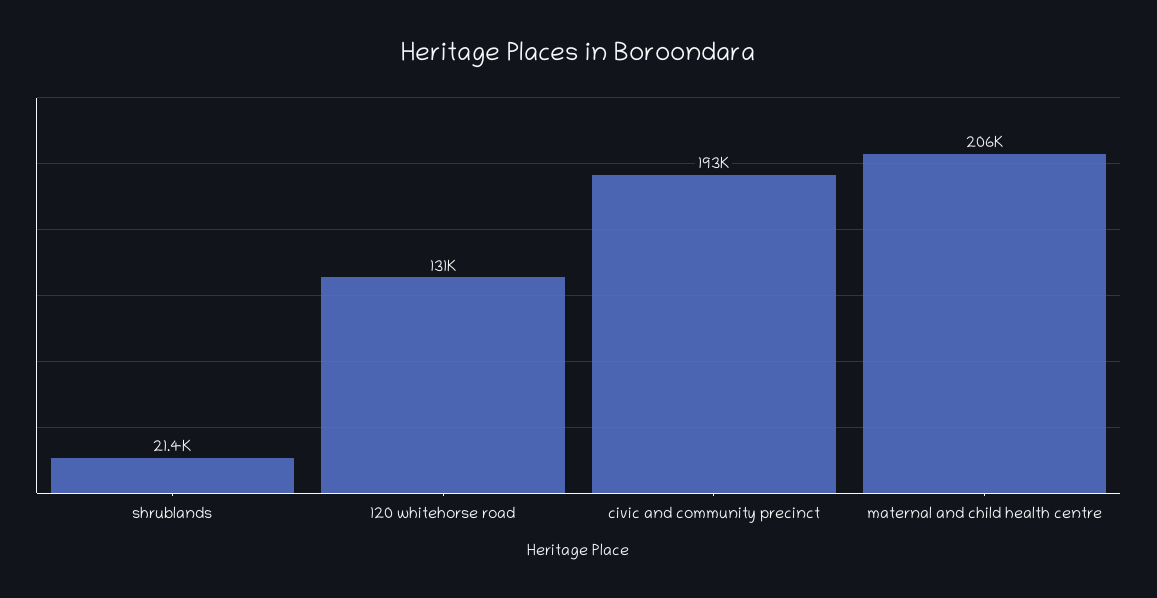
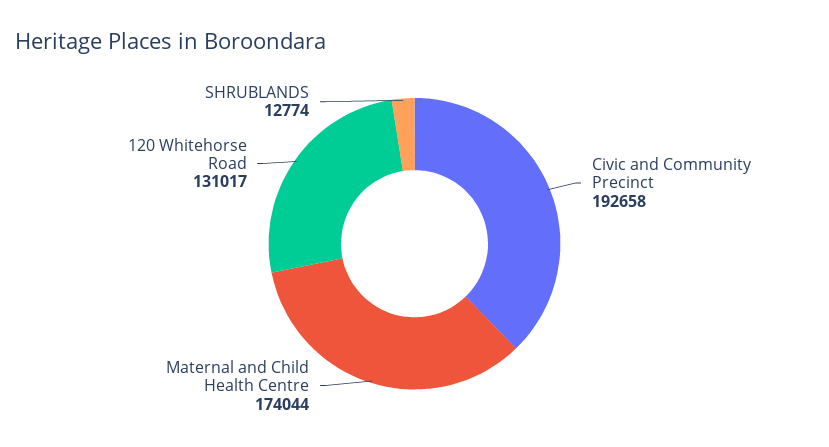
shrublands: 21400 -> 12774
maternal and child health centre: 206000 -> 174044

